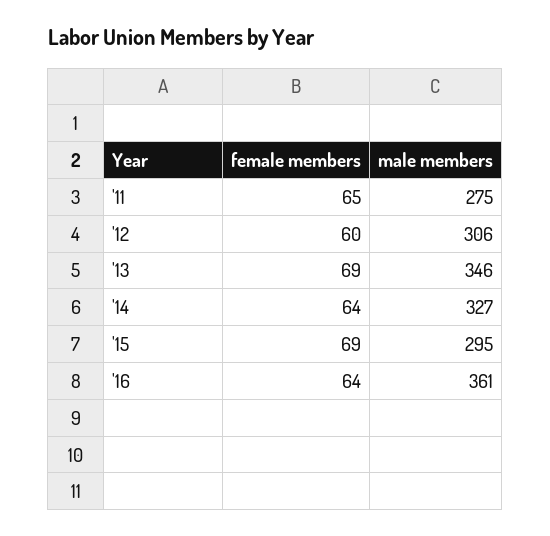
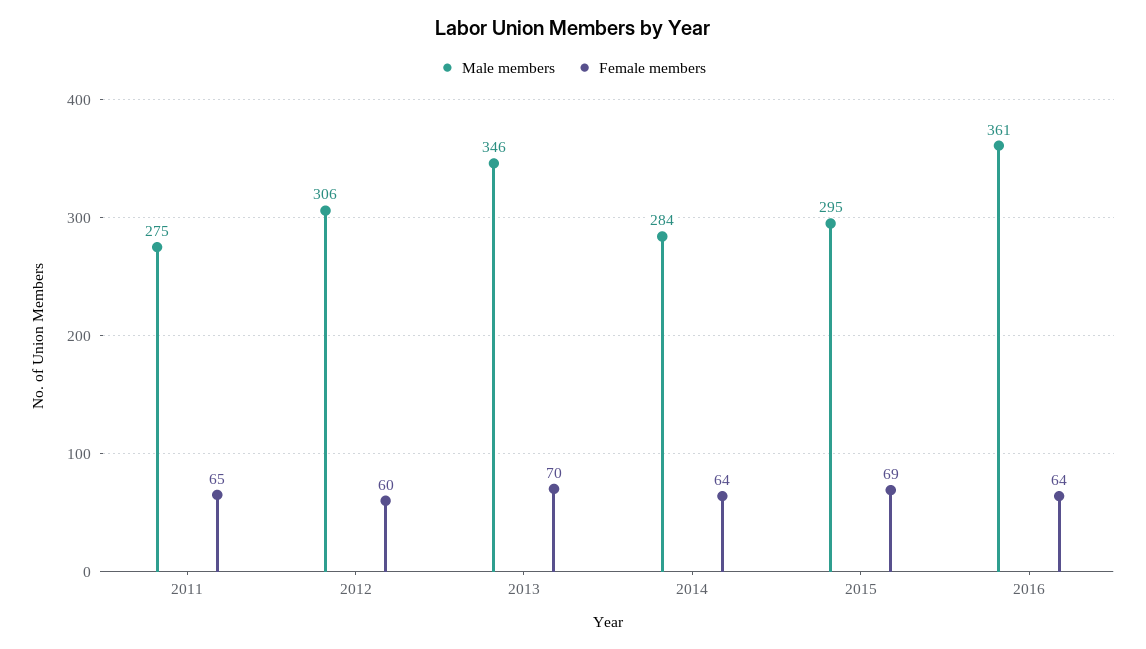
female members, '13: 69 -> 70
male members, '14: 327 -> 284

